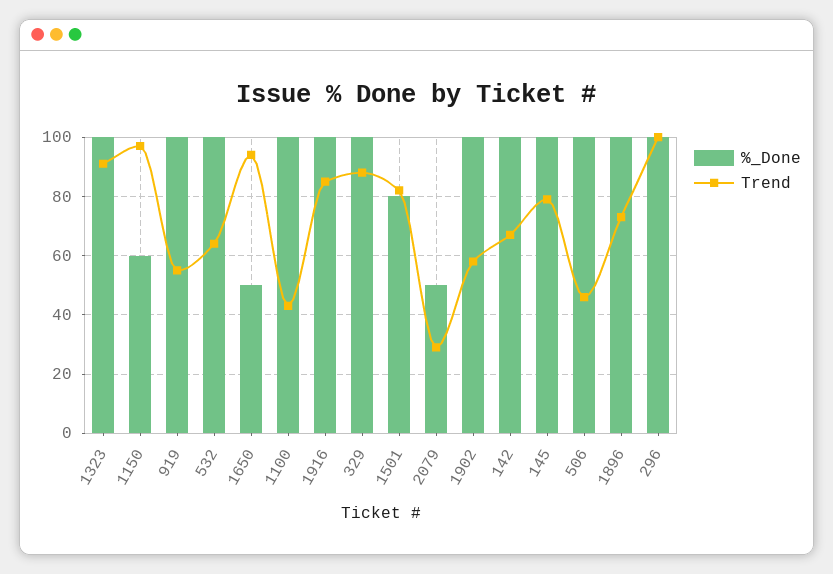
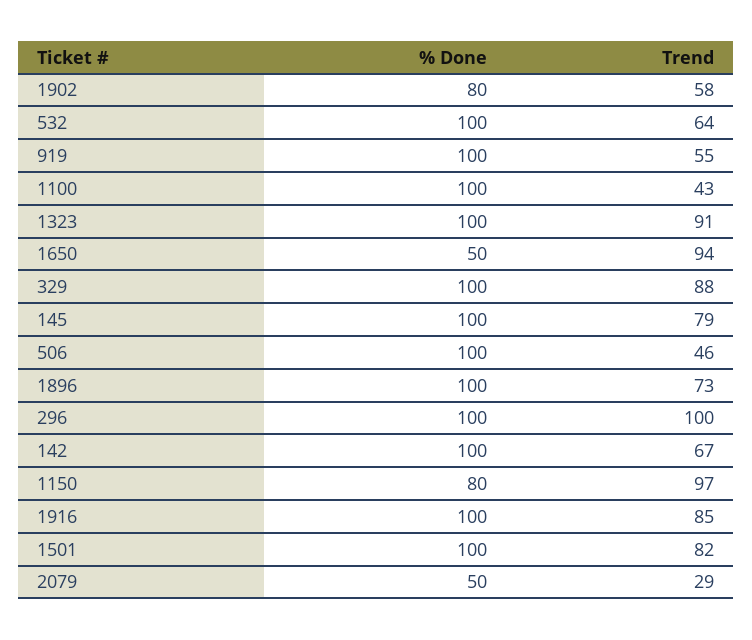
%_Done, 1150: 60 -> 80
%_Done, 1501: 80 -> 100
%_Done, 1902: 100 -> 80

